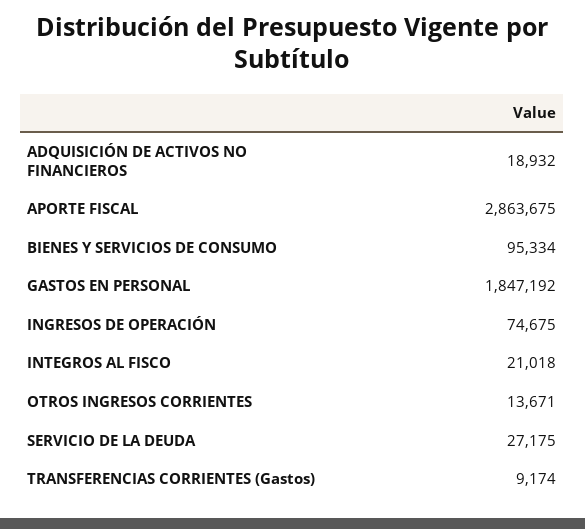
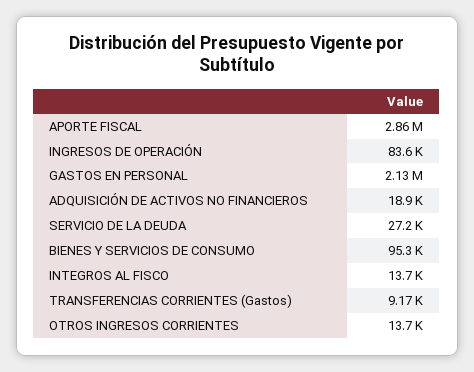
GASTOS EN PERSONAL: 1847192 -> 2130000
INGRESOS DE OPERACIÓN: 74675 -> 83600
INTEGROS AL FISCO: 21018 -> 13700

